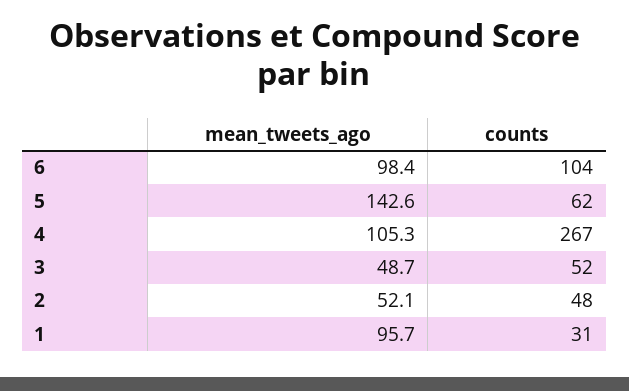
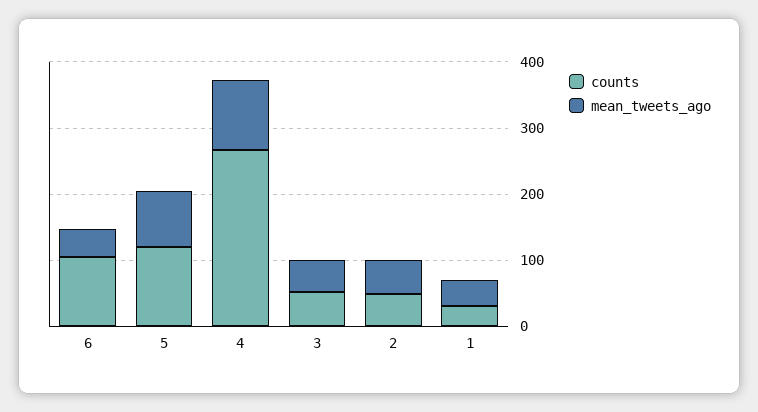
mean_tweets_ago, 6: 98.4 -> 40
mean_tweets_ago, 5: 142.6 -> 80
counts, 5: 62 -> 120
mean_tweets_ago, 1: 95.7 -> 40

